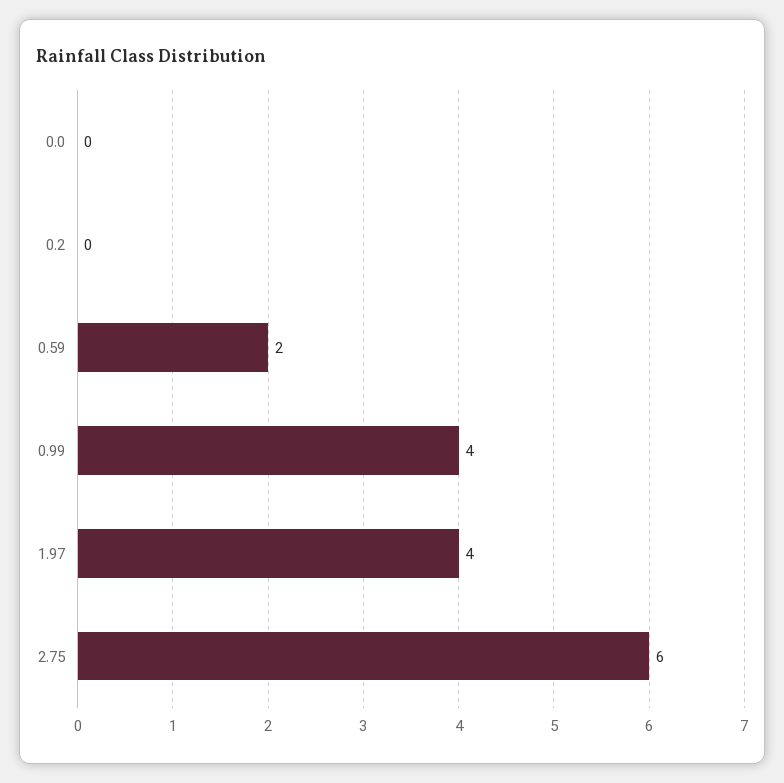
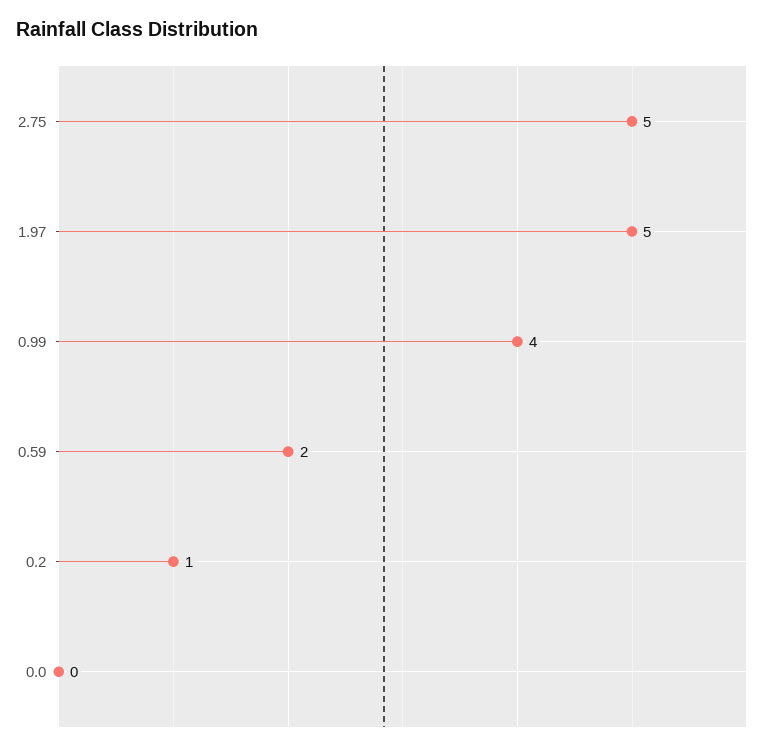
0.2: 0 -> 1
1.97: 4 -> 5
2.75: 6 -> 5

